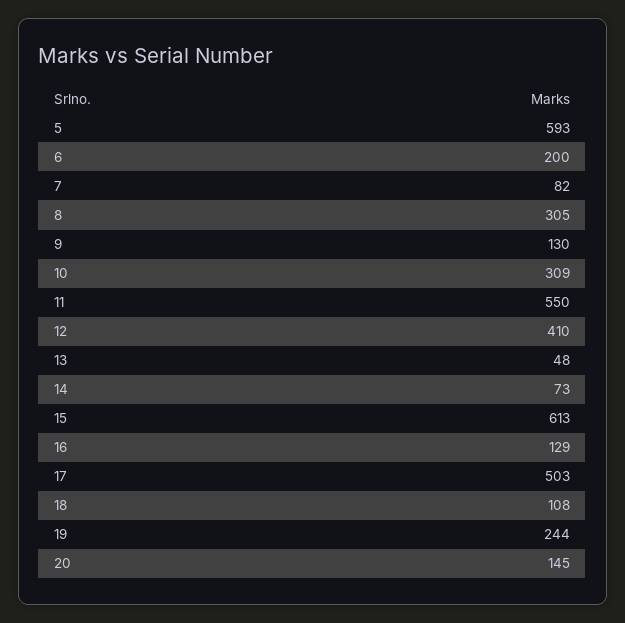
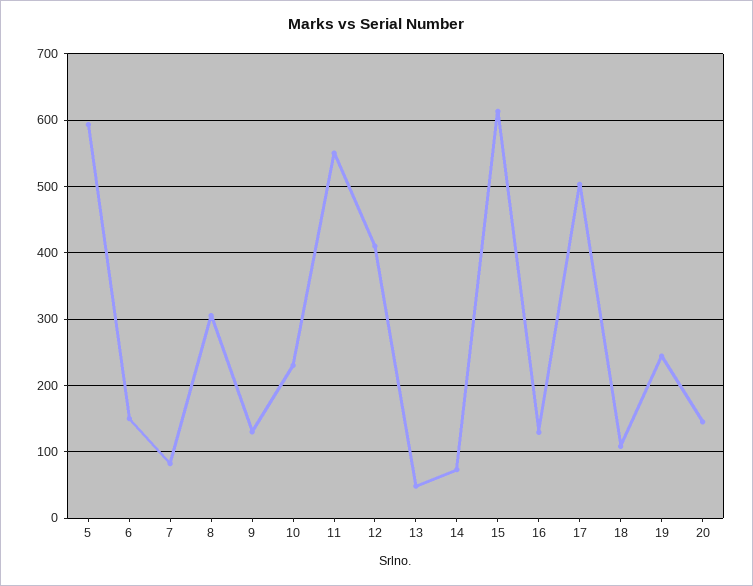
6: 200 -> 150
10: 309 -> 230

